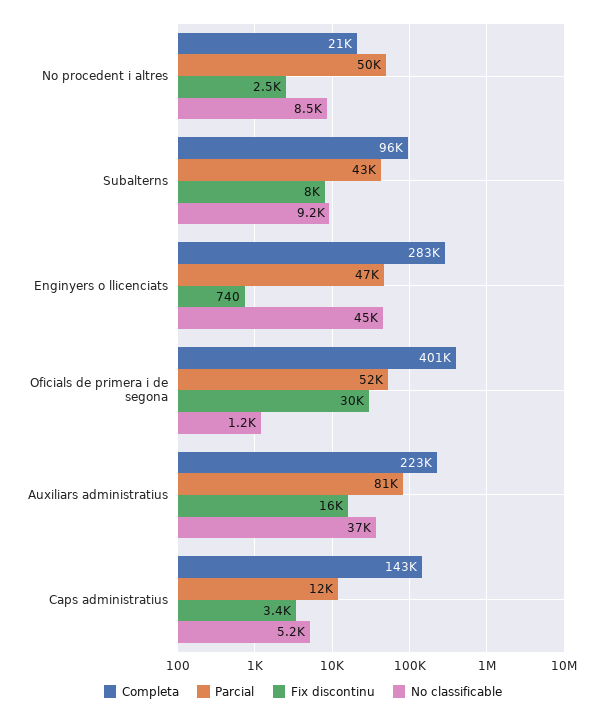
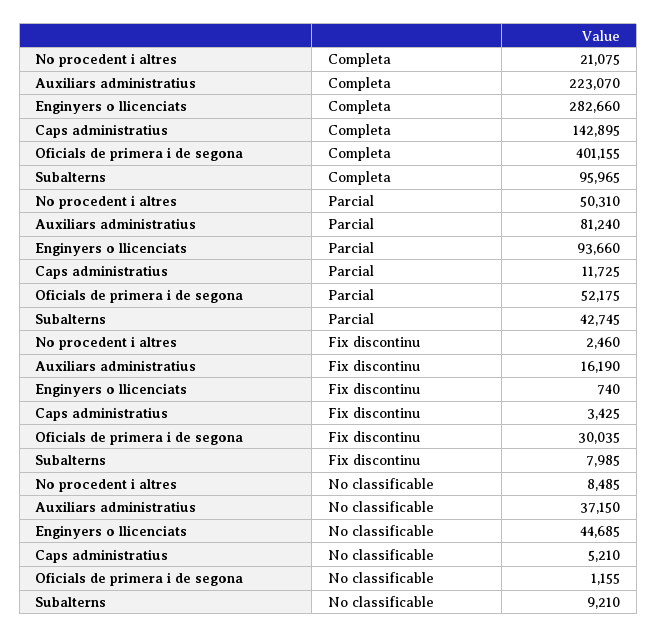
Parcial, Enginyers o llicenciats: 47000 -> 93660

